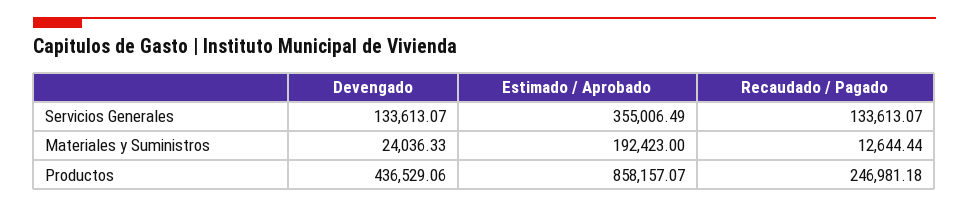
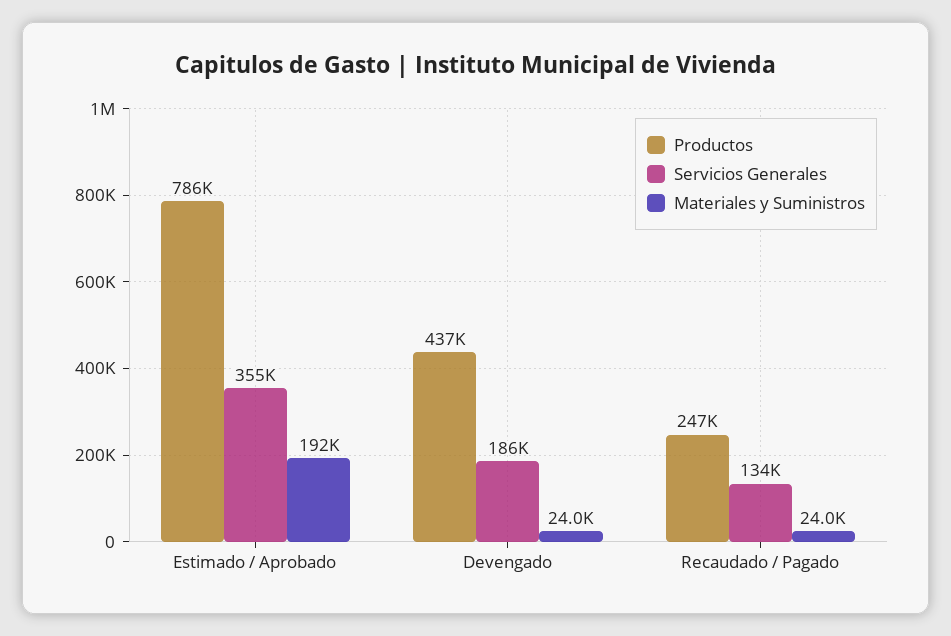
Servicios Generales, Devengado: 133613.07 -> 186000
Materiales y Suministros, Recaudado / Pagado: 12644.44 -> 24000
Productos, Estimado / Aprobado: 858157.07 -> 786000

